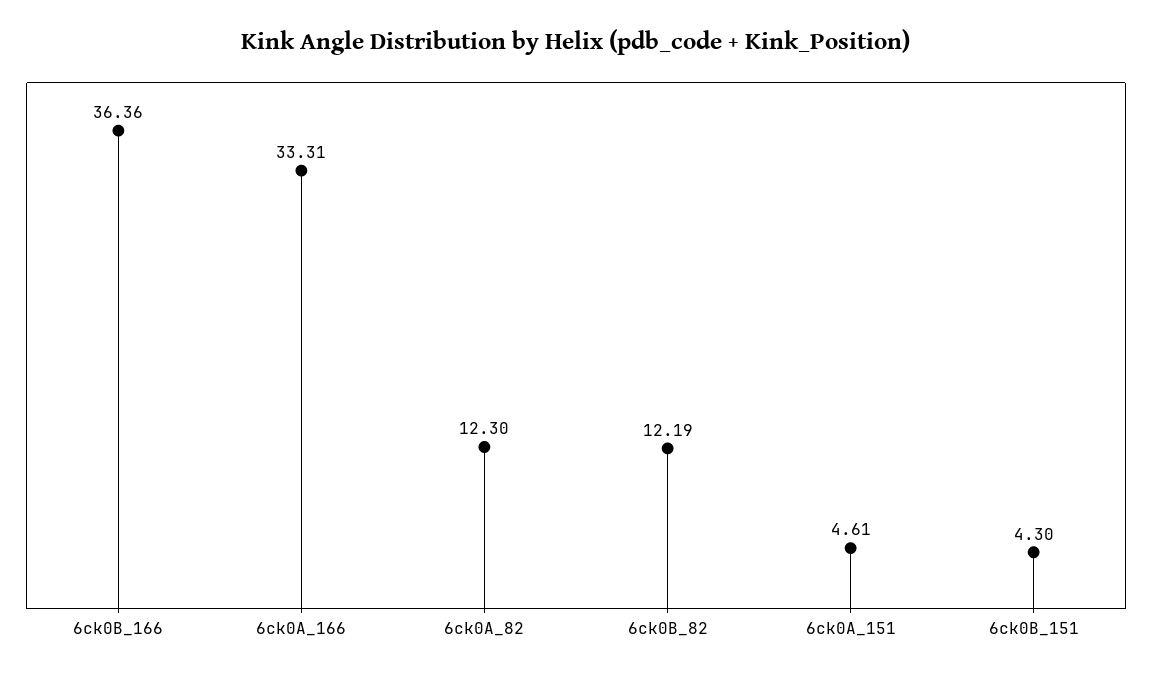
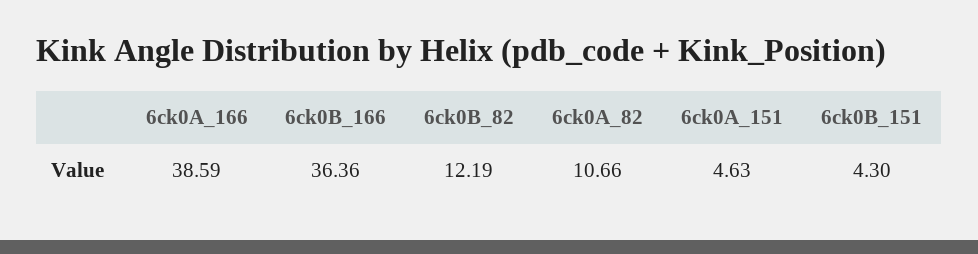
6ck0A_166: 33.31 -> 38.59
6ck0A_82: 12.3 -> 10.66
6ck0A_151: 4.61 -> 4.63

